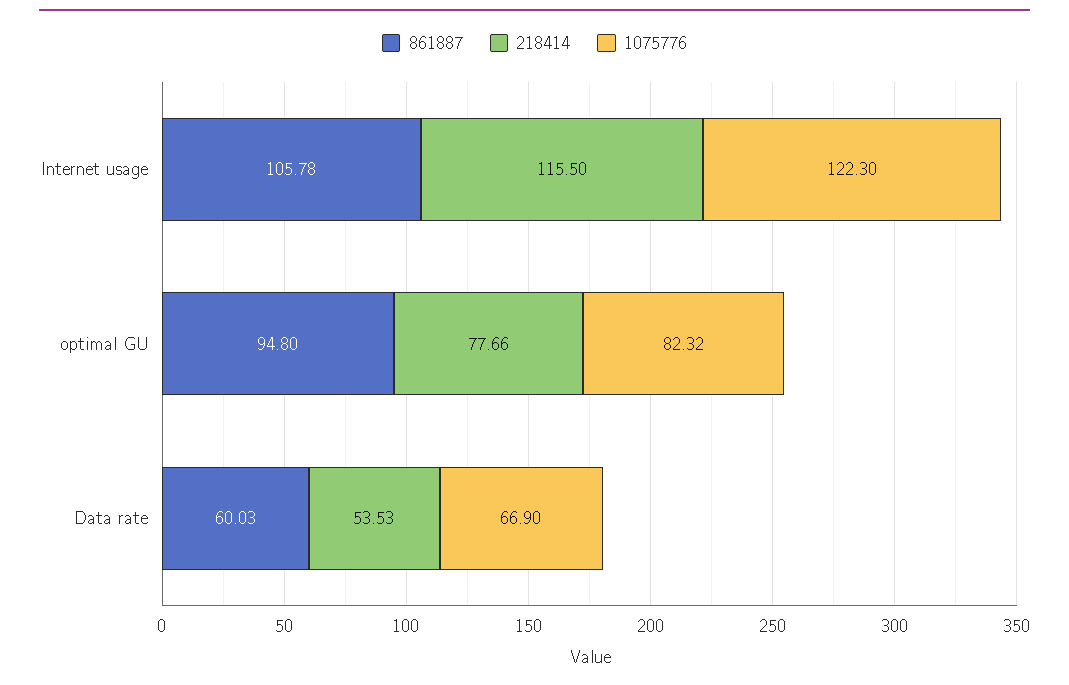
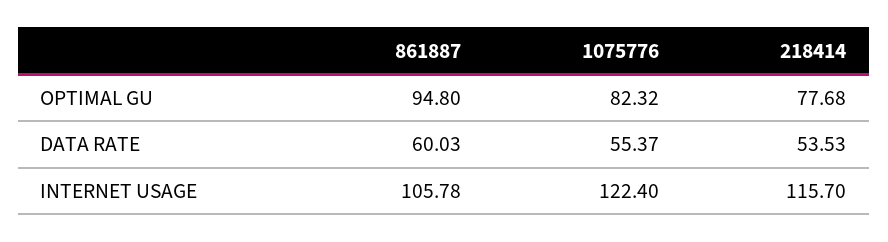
218414, Internet usage: 115.5 -> 115.7
1075776, Internet usage: 122.3 -> 122.4
218414, optimal GU: 77.66 -> 77.68
1075776, Data rate: 66.9 -> 55.37

